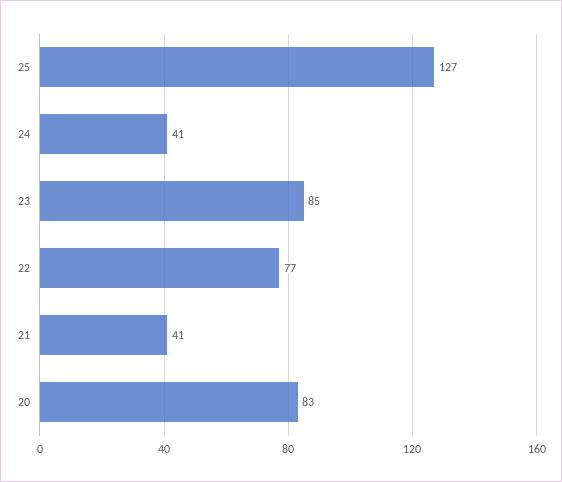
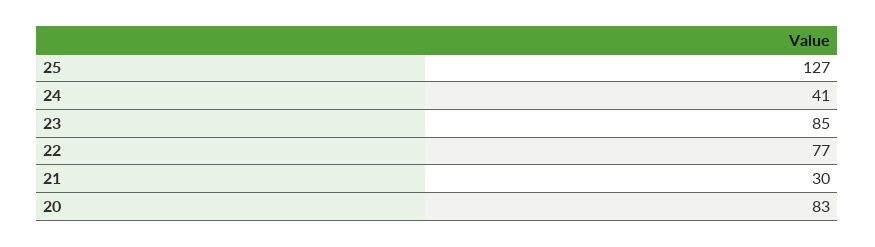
21: 41 -> 30

